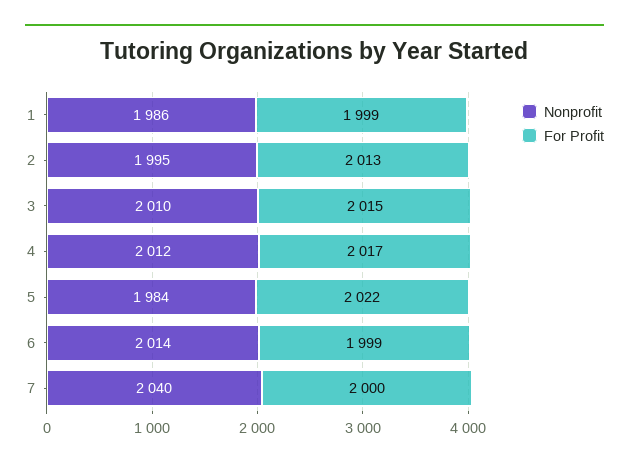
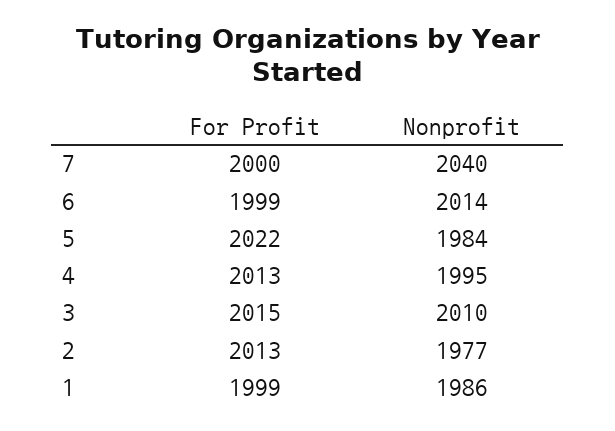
Nonprofit, 2: 1995 -> 1977
Nonprofit, 4: 2012 -> 1995
For Profit, 4: 2017 -> 2013

